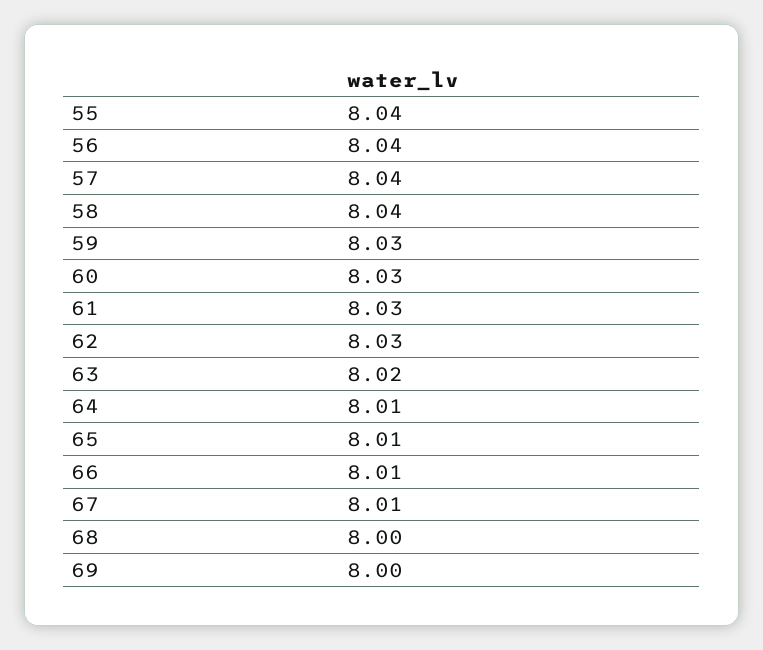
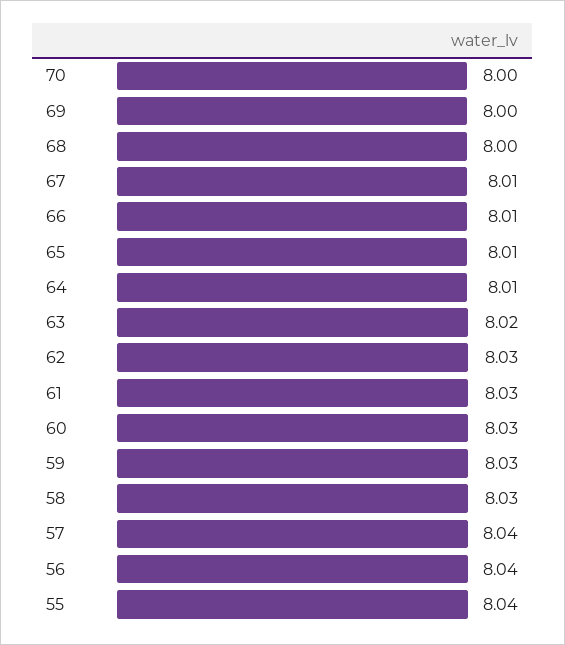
58: 8.04 -> 8.03
70: none -> 8

